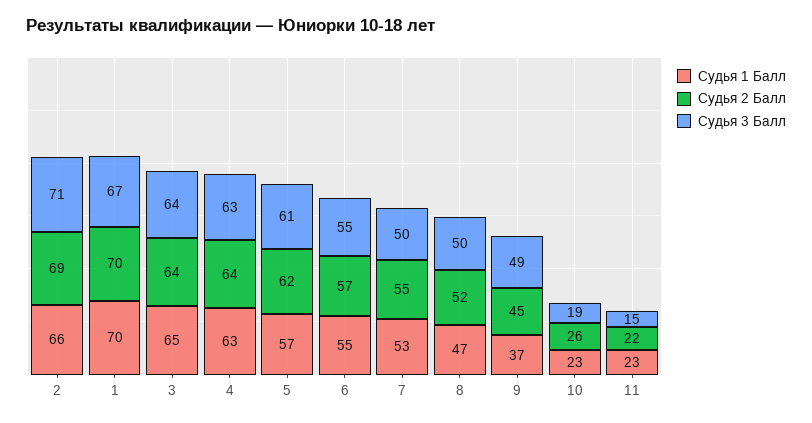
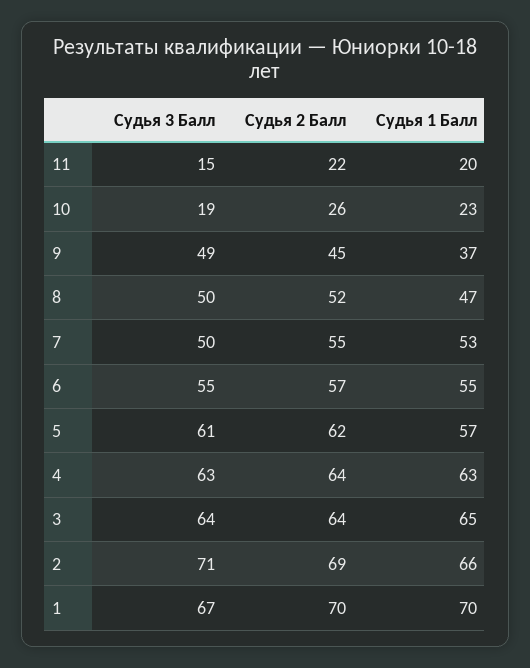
Судья 1 Балл, 11: 23 -> 20

